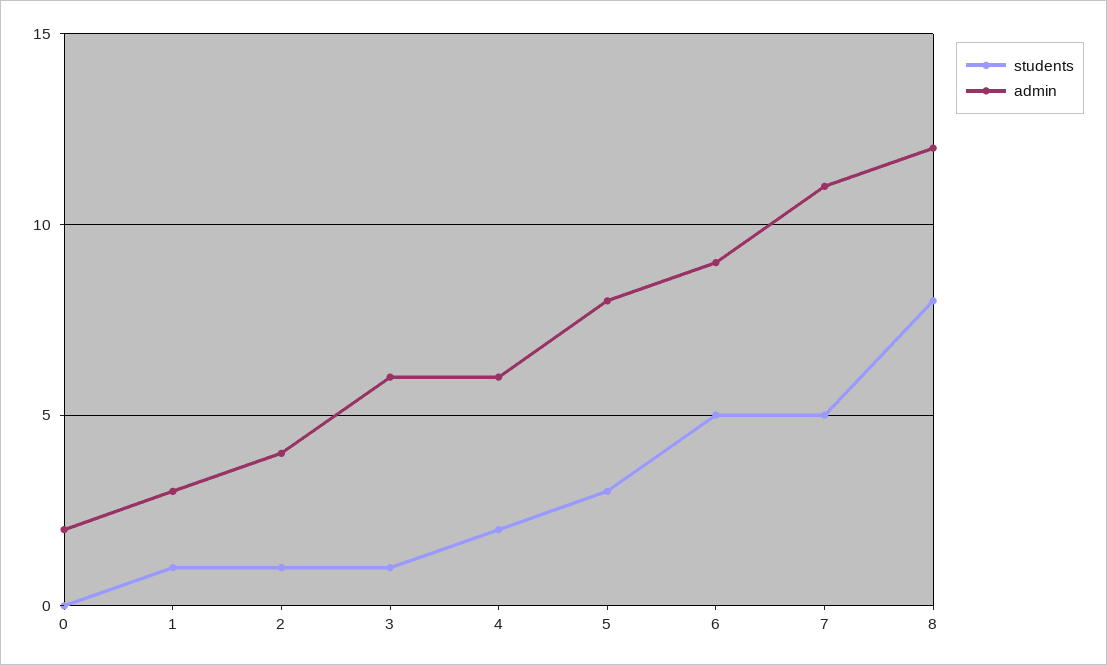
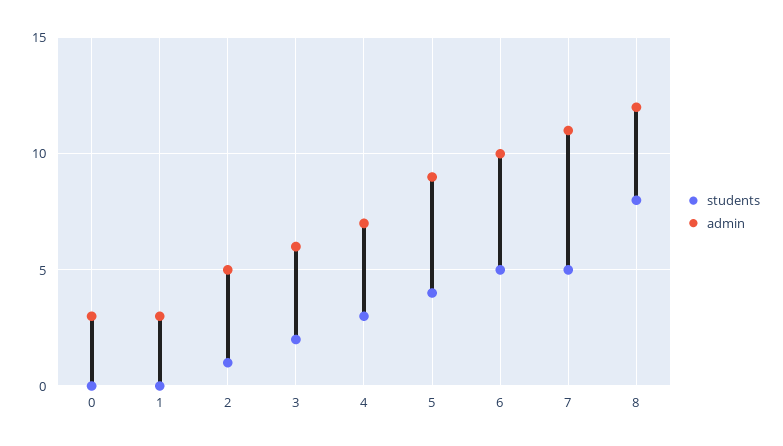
admin, 0: 2 -> 3
students, 1: 1 -> 0
admin, 2: 4 -> 5
students, 3: 1 -> 2
students, 4: 2 -> 3
admin, 4: 6 -> 7
students, 5: 3 -> 4
admin, 5: 8 -> 9
admin, 6: 9 -> 10

